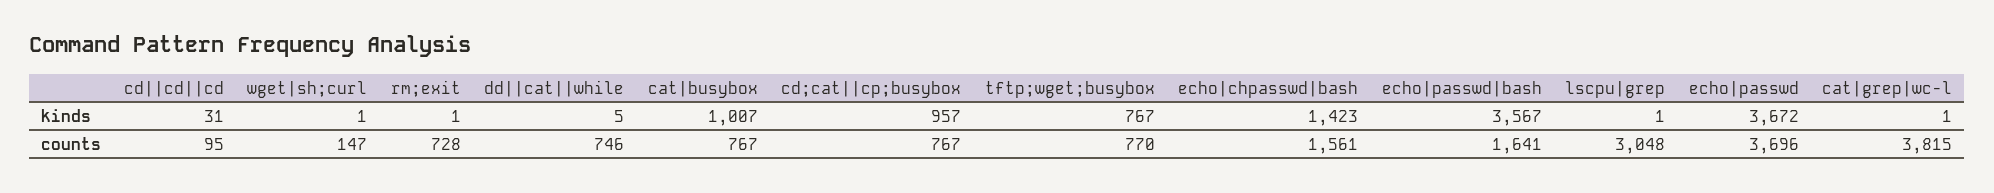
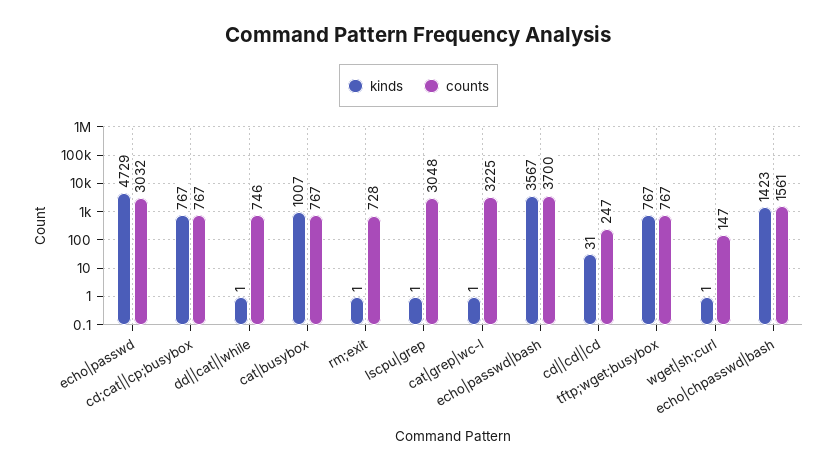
kinds, dd||cat||while: 5 -> 1
kinds, cd;cat||cp;busybox: 957 -> 767
kinds, echo|passwd: 3672 -> 4729
counts, cd||cd||cd: 95 -> 247
counts, tftp;wget;busybox: 770 -> 767
counts, echo|passwd|bash: 1641 -> 3700
counts, echo|passwd: 3696 -> 3032
counts, cat|grep|wc-l: 3815 -> 3225

